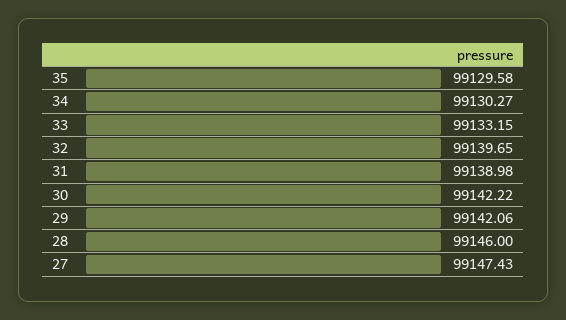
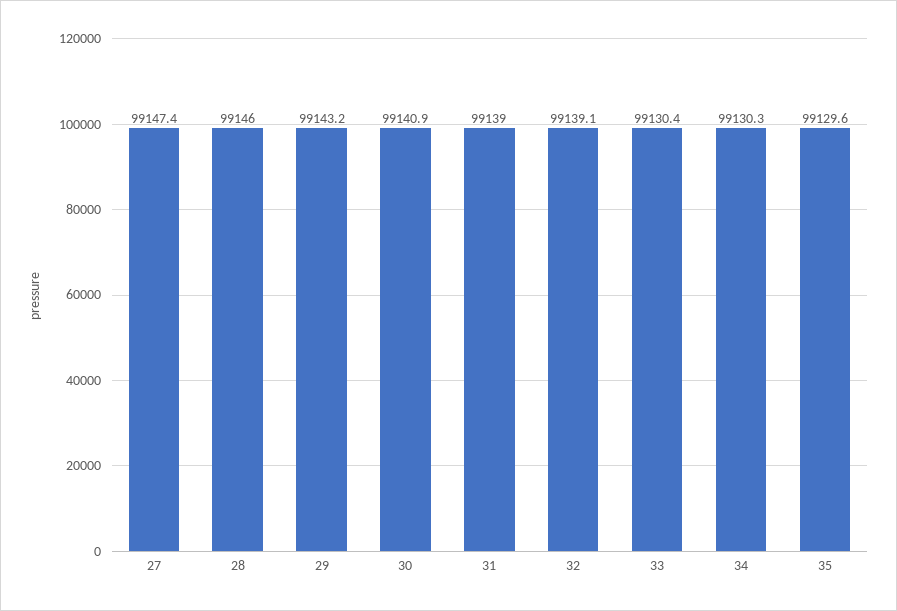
33: 99133.15 -> 99130.4
32: 99139.65 -> 99139.1
30: 99142.22 -> 99140.9
29: 99142.06 -> 99143.2

